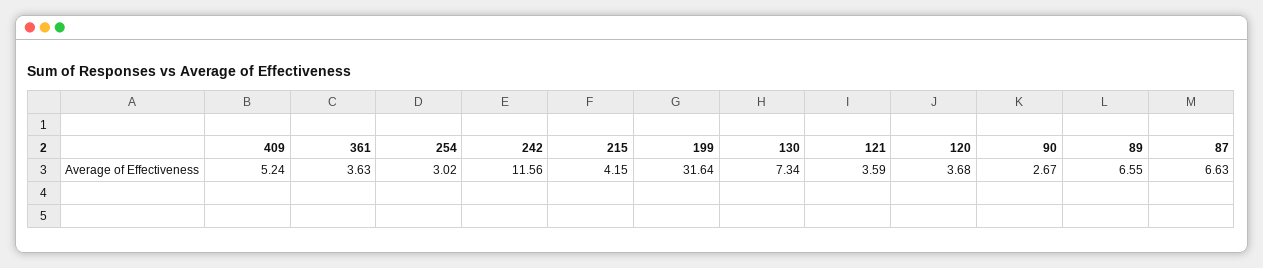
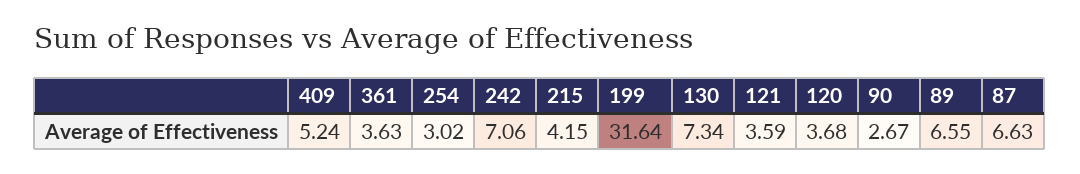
242: 11.56 -> 7.06

